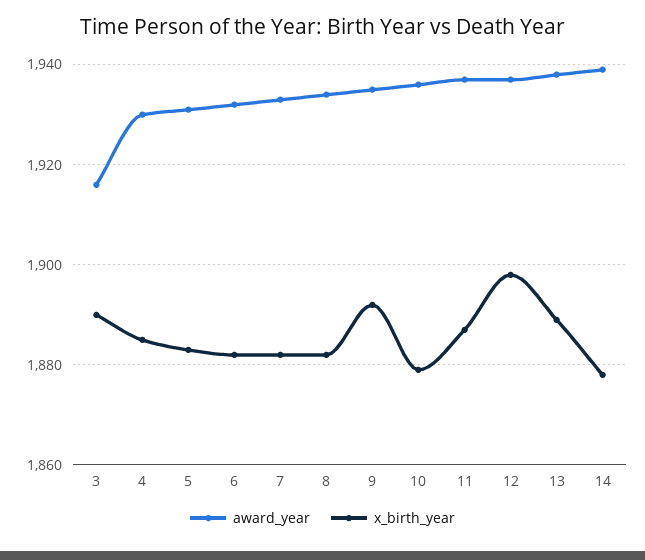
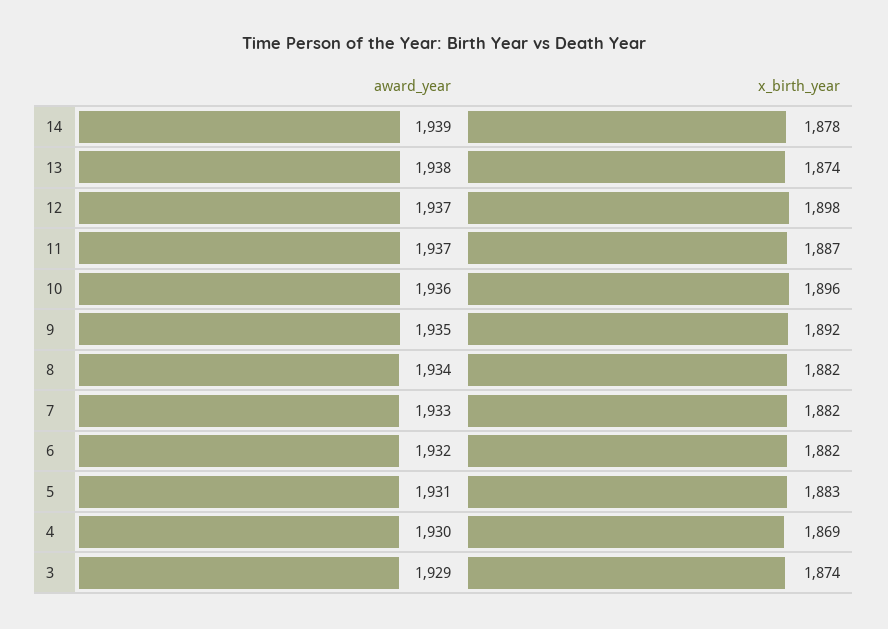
award_year, 3: 1915 -> 1929
x_birth_year, 3: 1890 -> 1874
x_birth_year, 4: 1885 -> 1869
x_birth_year, 10: 1880 -> 1896
x_birth_year, 13: 1890 -> 1874

